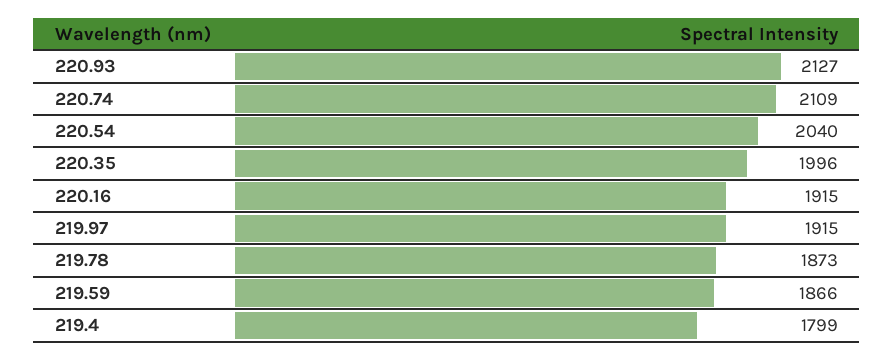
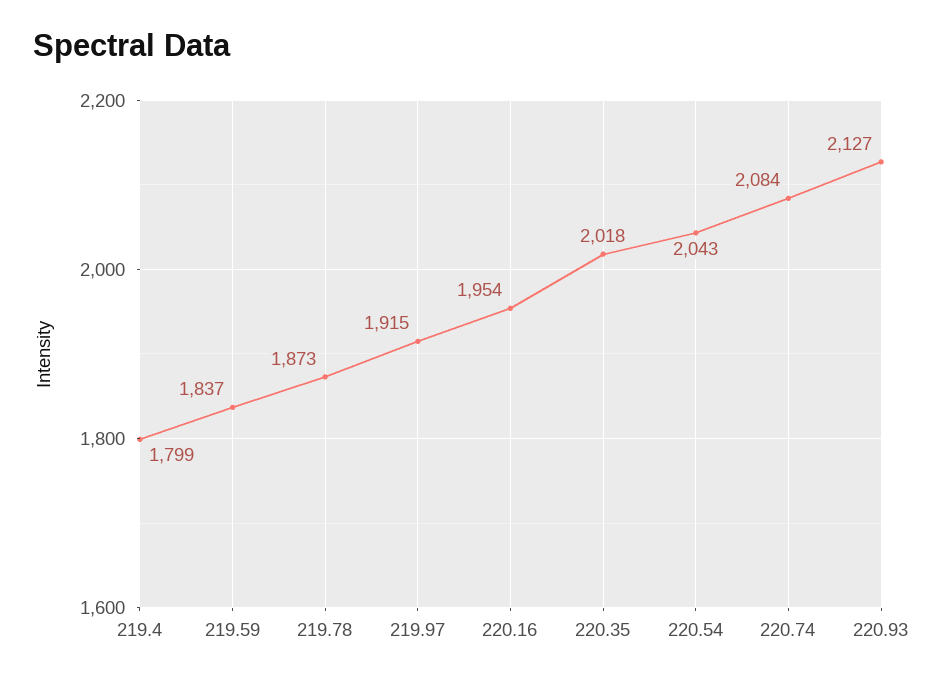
220.74: 2109 -> 2084
220.54: 2040 -> 2043
220.35: 1996 -> 2018
220.16: 1915 -> 1954
219.59: 1866 -> 1837

